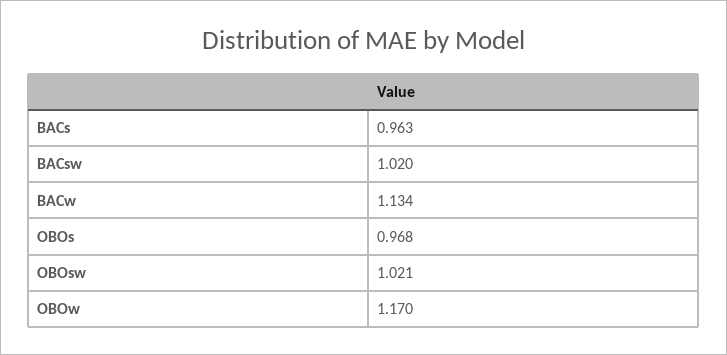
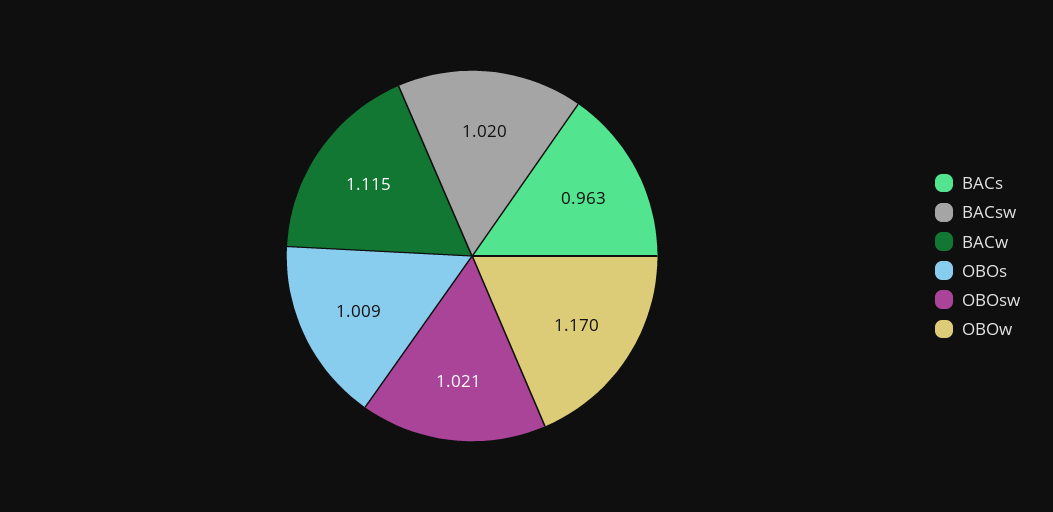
BACw: 1.134 -> 1.115
OBOs: 0.968 -> 1.009

